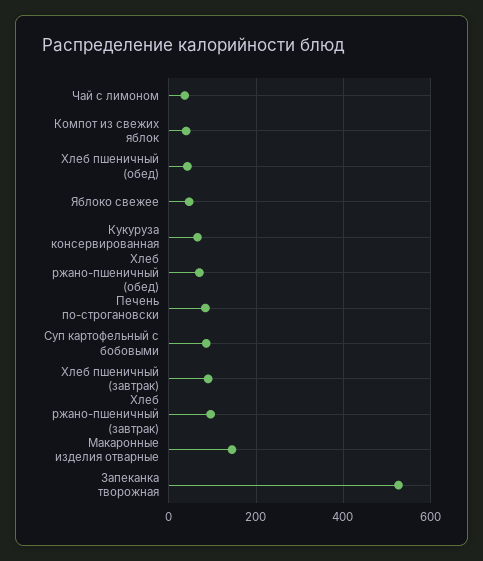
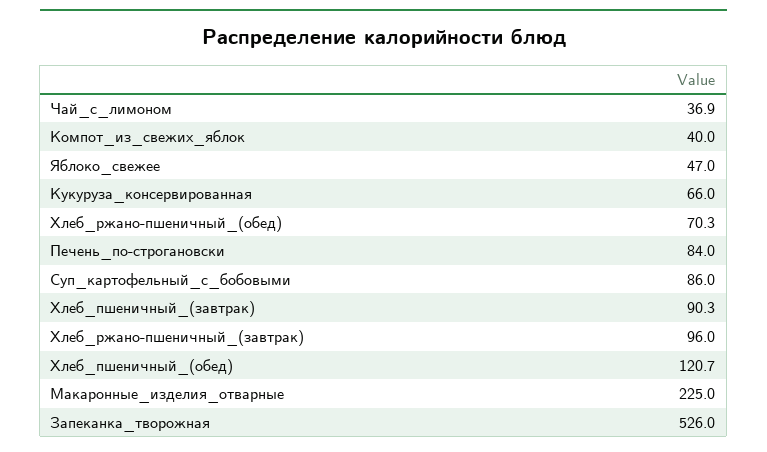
Хлеб пшеничный (обед): 40 -> 120.7
Макаронные изделия отварные: 140 -> 225

